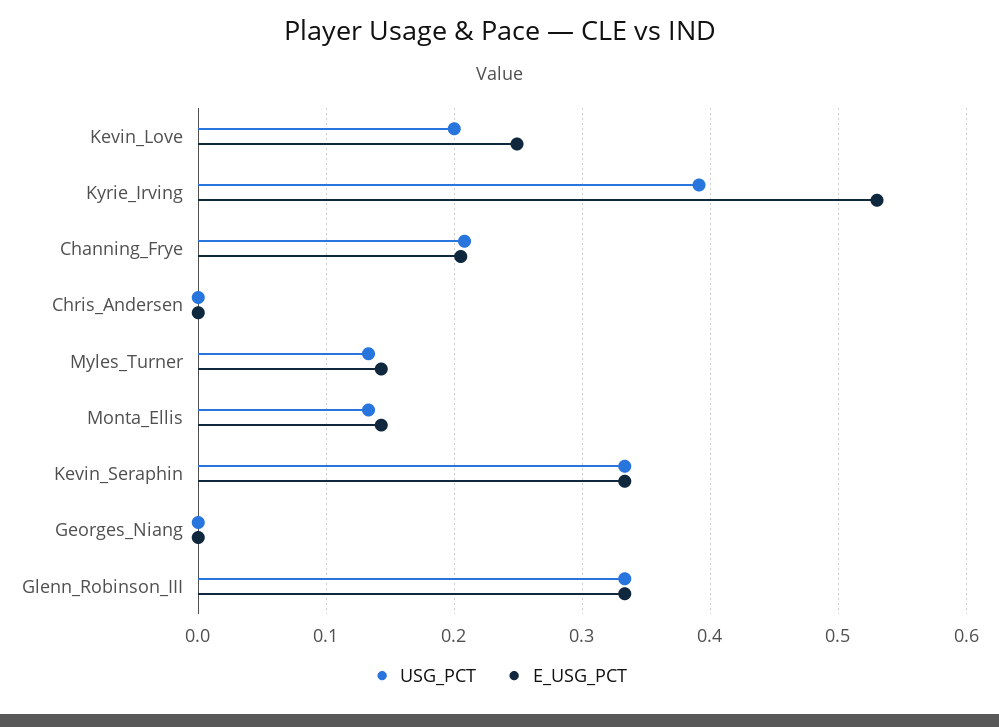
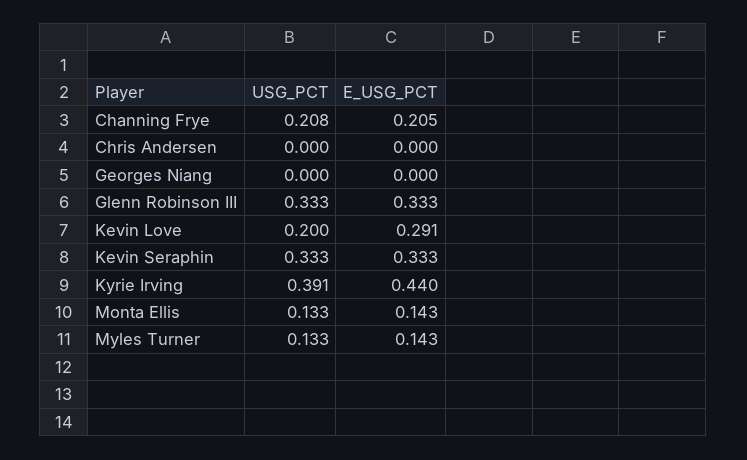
E_USG_PCT, Kevin_Love: 0.25 -> 0.291
E_USG_PCT, Kyrie_Irving: 0.53 -> 0.44

